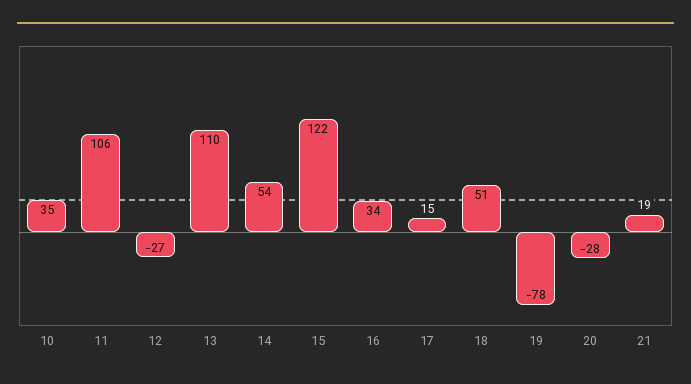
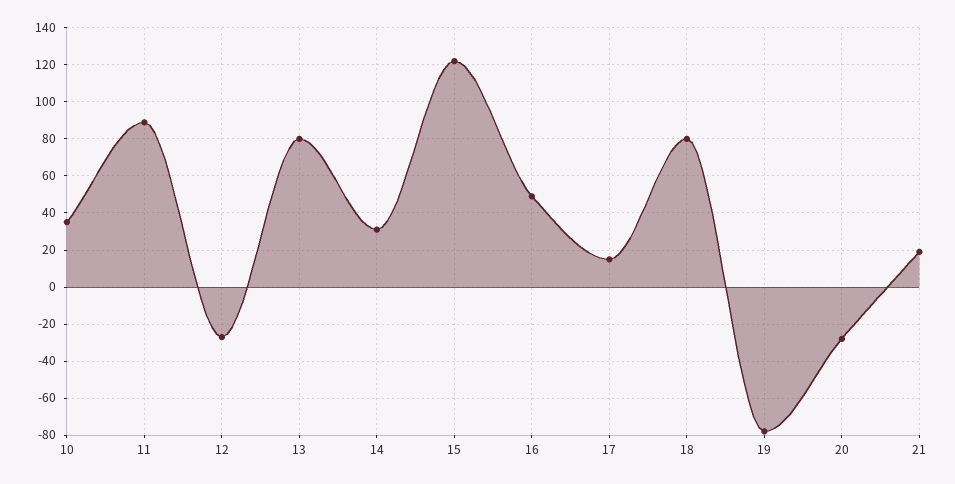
11: 106 -> 90
13: 110 -> 80
14: 54 -> 30
16: 34 -> 50
18: 51 -> 80

